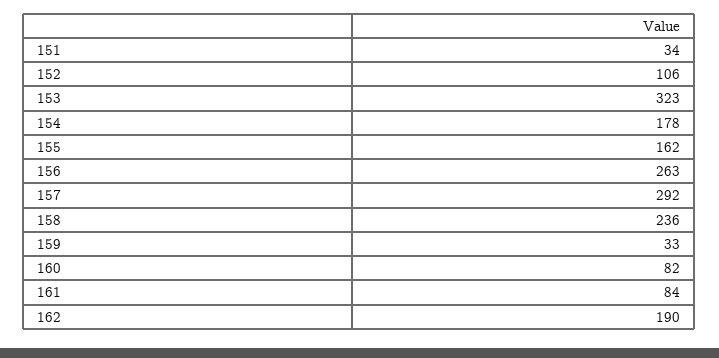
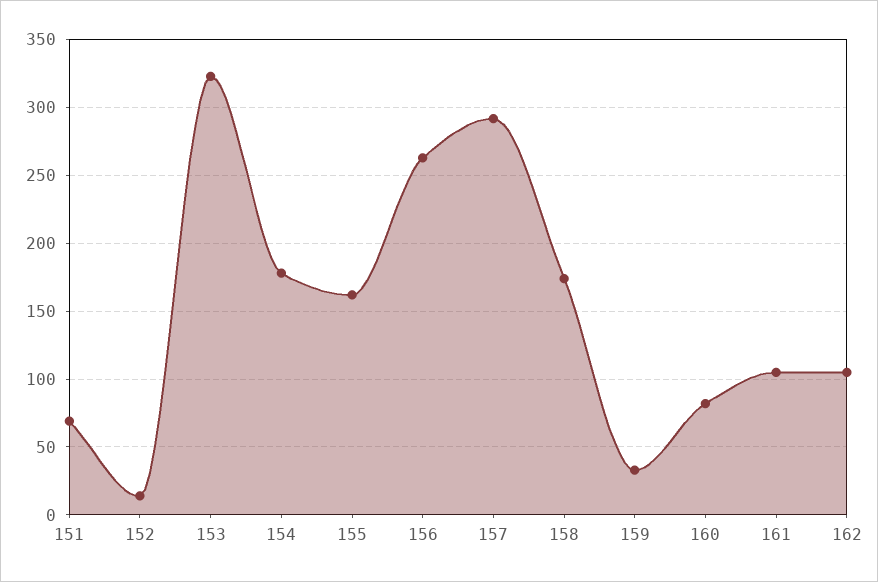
151: 34 -> 70
152: 106 -> 15
158: 236 -> 175
161: 84 -> 105
162: 190 -> 105

